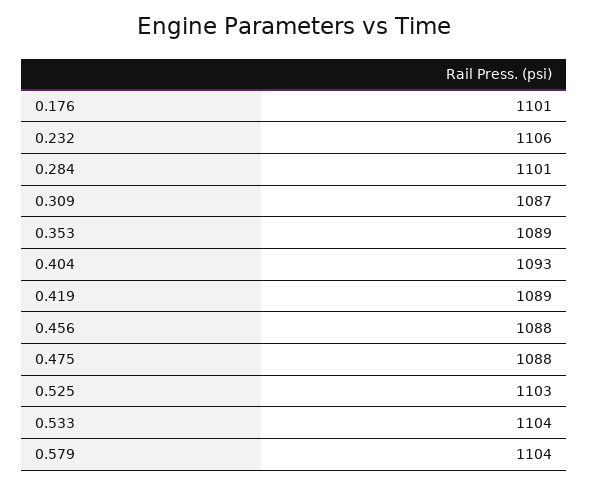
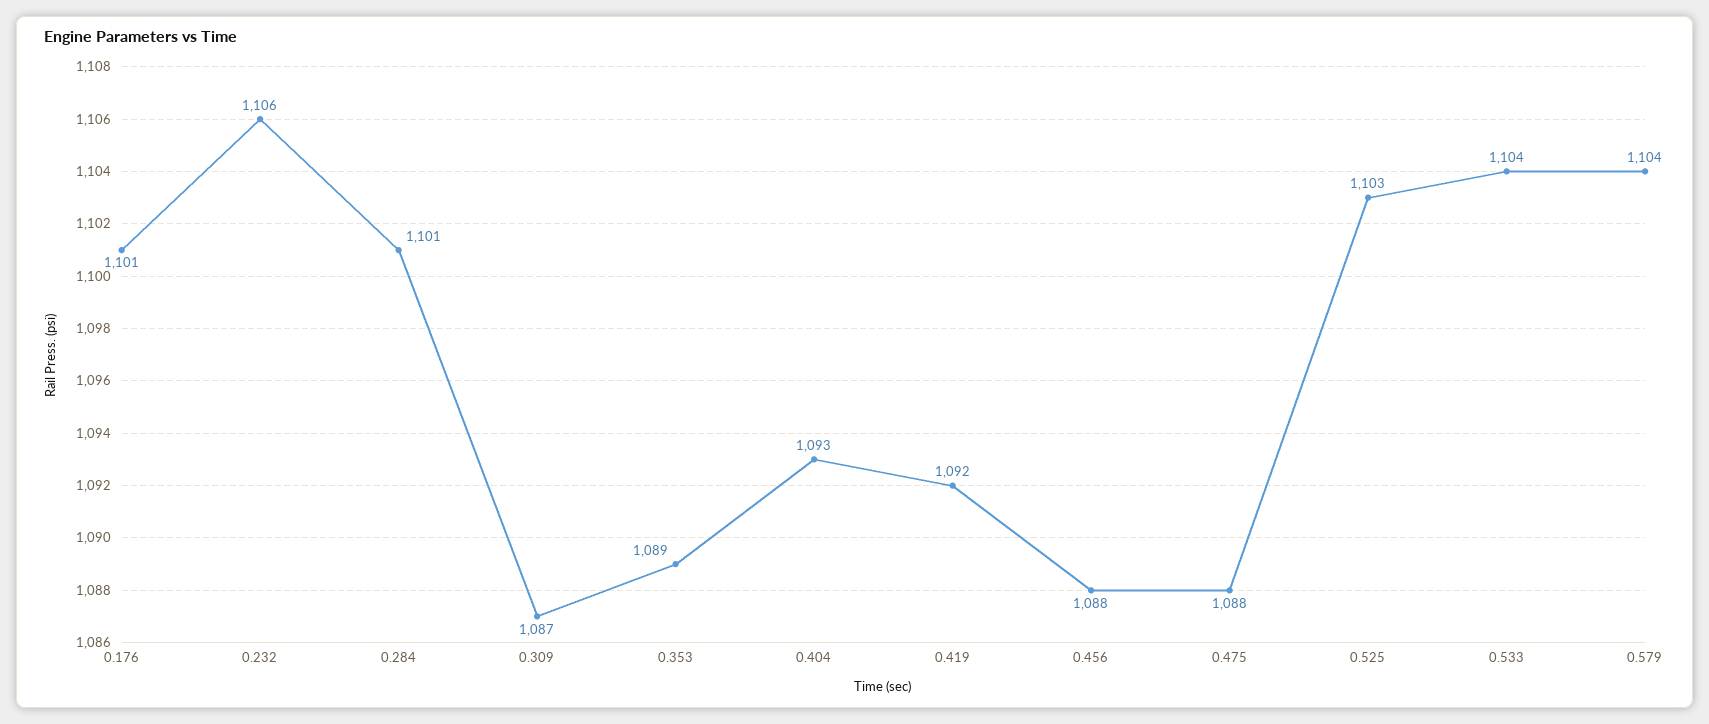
0.419: 1089 -> 1092

